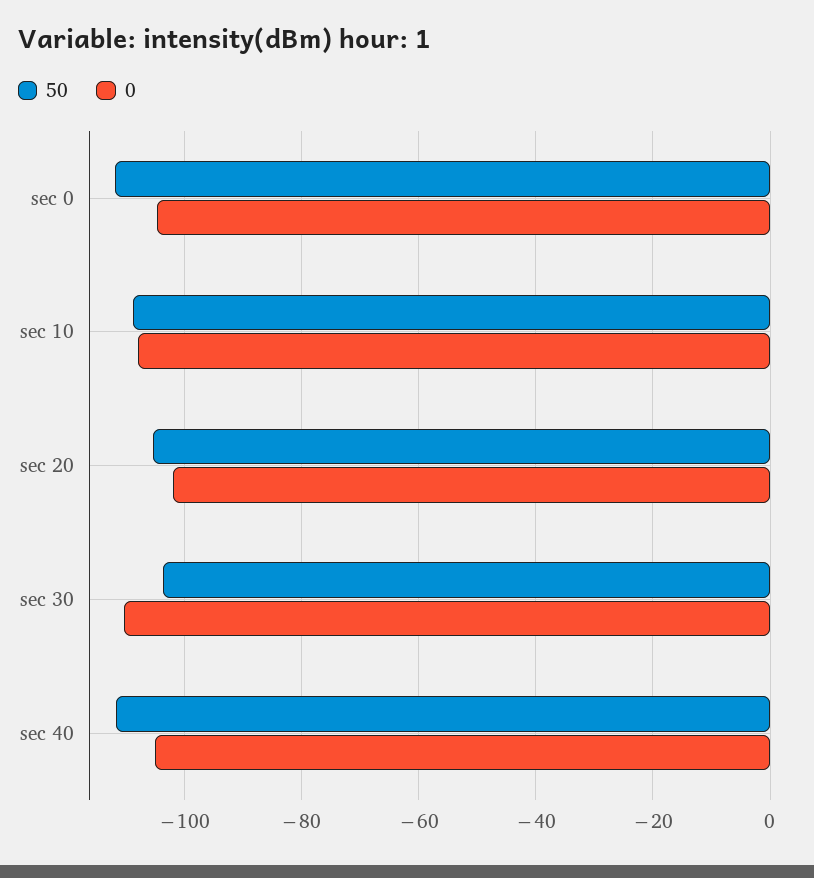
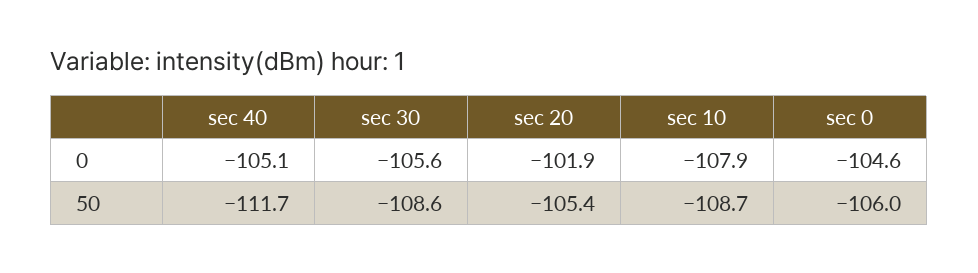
50, sec 0: -112 -> -106
50, sec 30: -104 -> -108.6
0, sec 30: -110 -> -105.6

